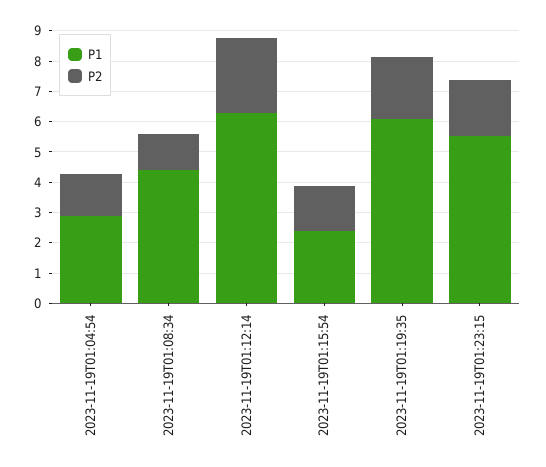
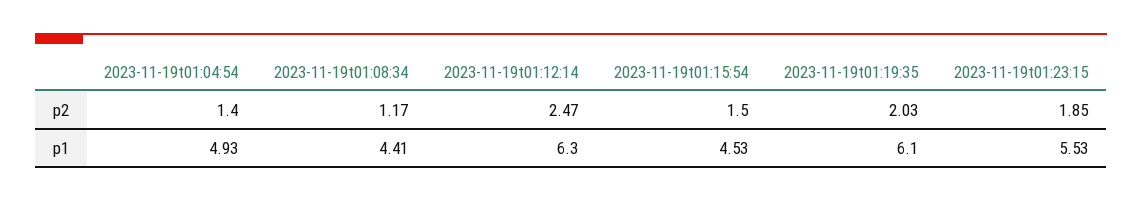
P1, 2023-11-19T01:04:54: 3 -> 4.93
P1, 2023-11-19T01:15:54: 2.5 -> 4.53

